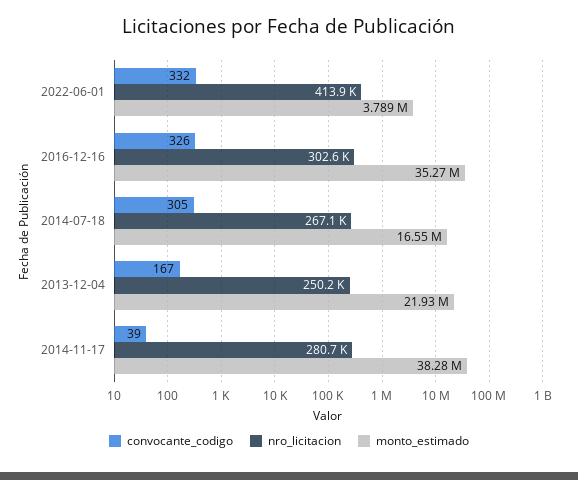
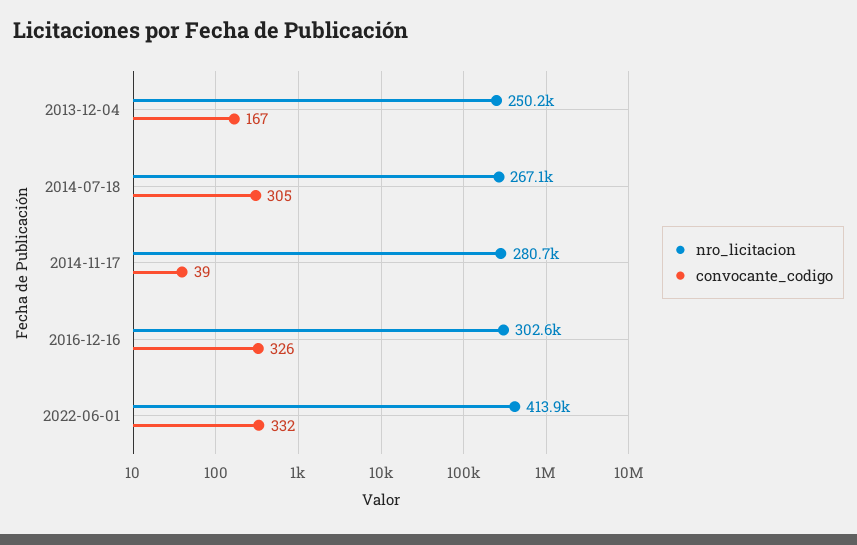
monto_estimado, 2022-06-01: 3789000 -> none
monto_estimado, 2016-12-16: 35270000 -> none
monto_estimado, 2014-07-18: 16550000 -> none
monto_estimado, 2013-12-04: 21930000 -> none
monto_estimado, 2014-11-17: 38280000 -> none

